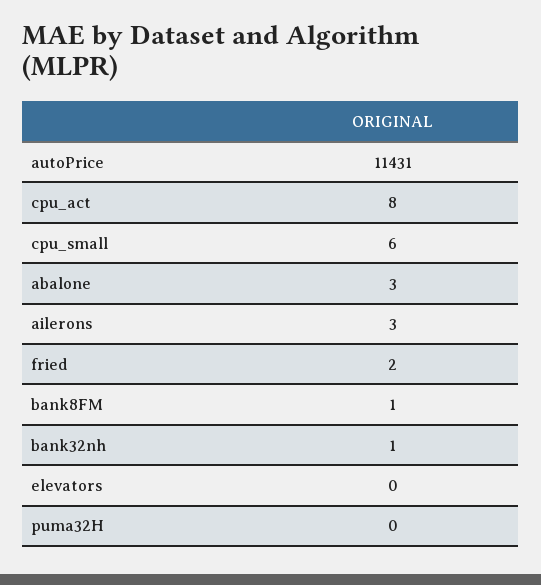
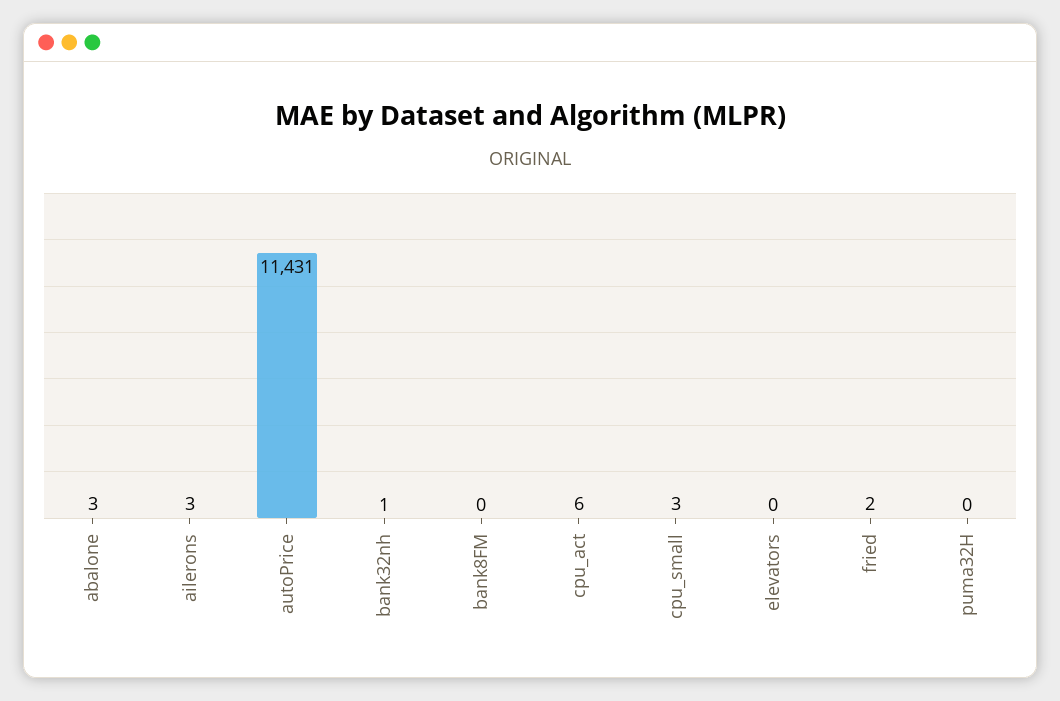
cpu_act: 8 -> 6
cpu_small: 6 -> 3
bank8FM: 1 -> 0

